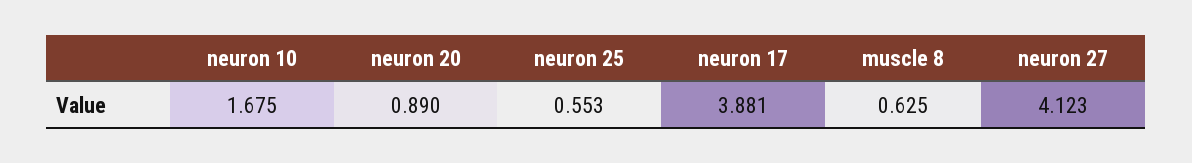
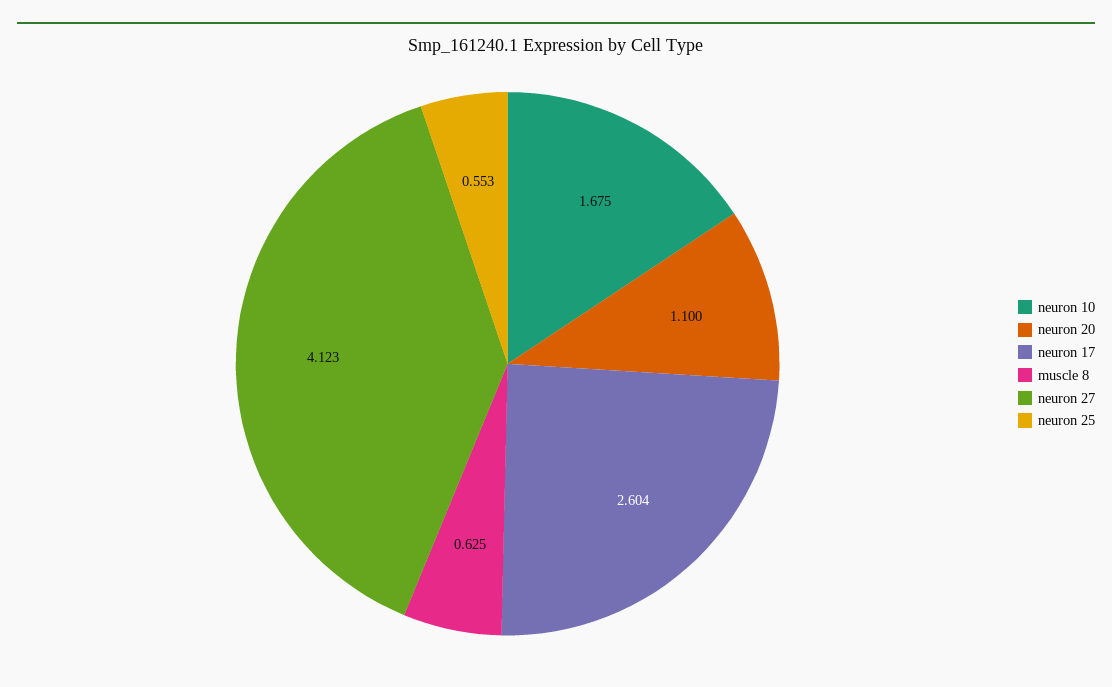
neuron 20: 0.89 -> 1.1
neuron 17: 3.881 -> 2.604

